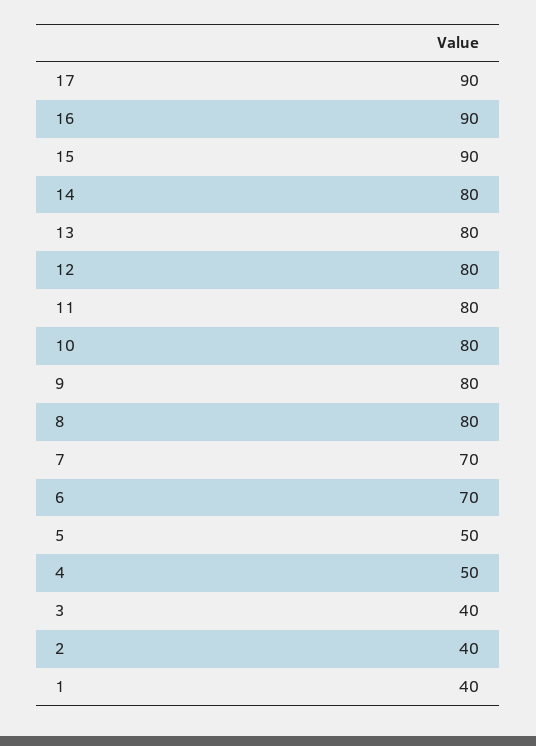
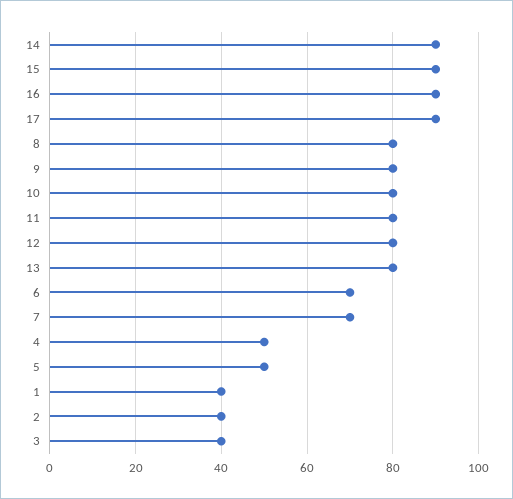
14: 80 -> 90

